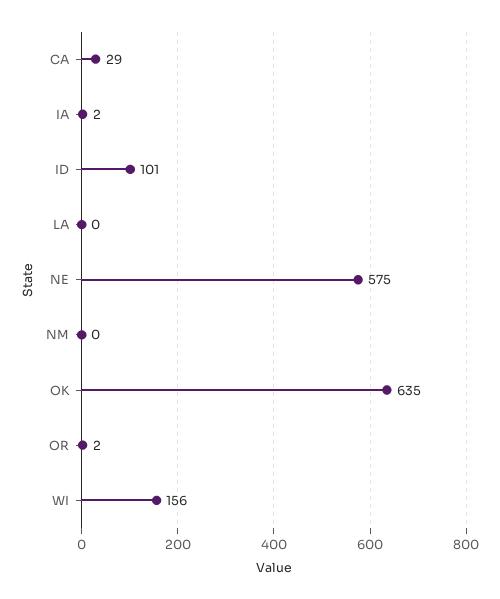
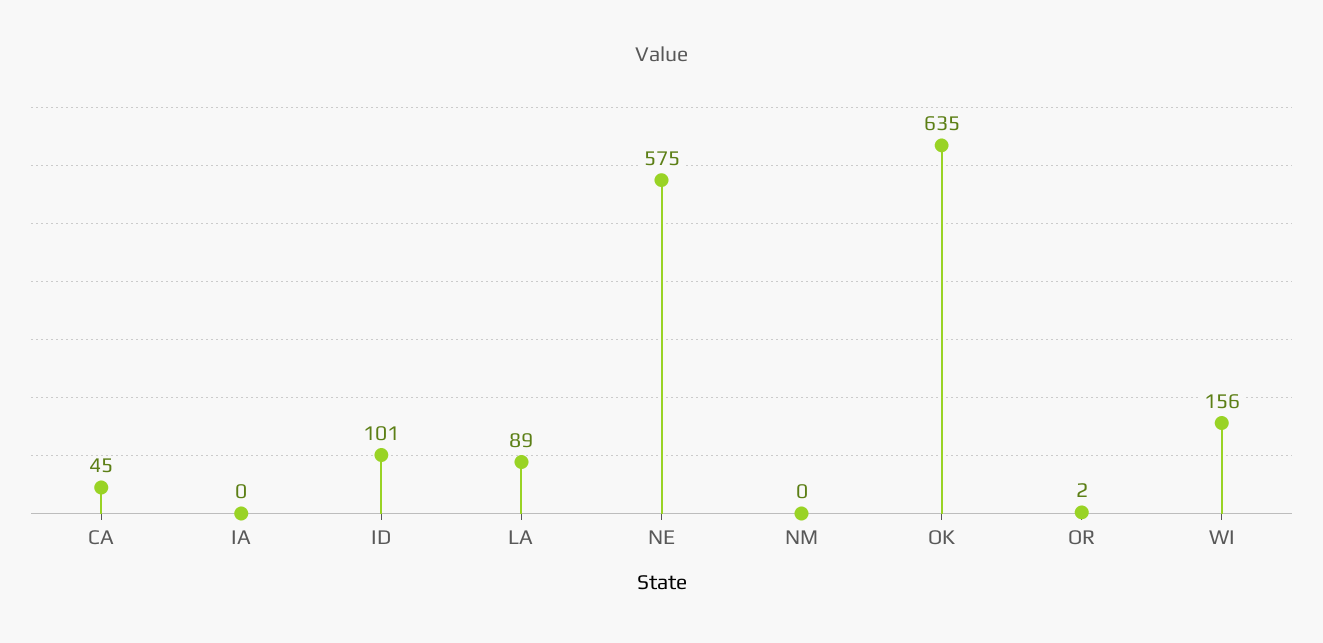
CA: 29 -> 45
IA: 2 -> 0
LA: 0 -> 89

